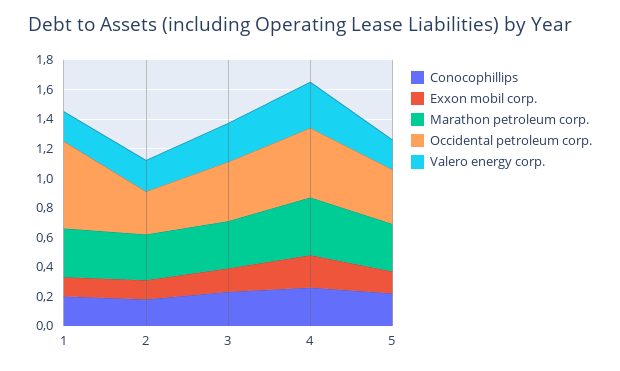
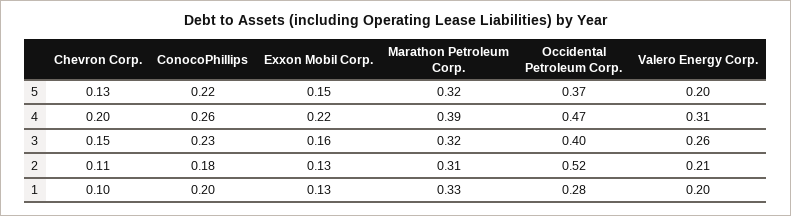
Occidental petroleum corp., 1: 0.6 -> 0.28
Occidental petroleum corp., 2: 0.3 -> 0.52
Chevron Corp., 5: none -> 0.13
Chevron Corp., 4: none -> 0.2
Chevron Corp., 3: none -> 0.15
Chevron Corp., 2: none -> 0.11
Chevron Corp., 1: none -> 0.1

